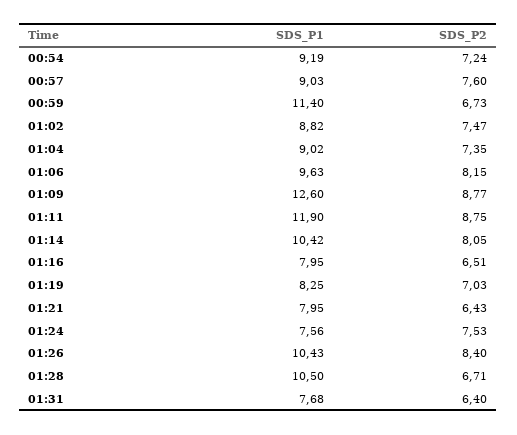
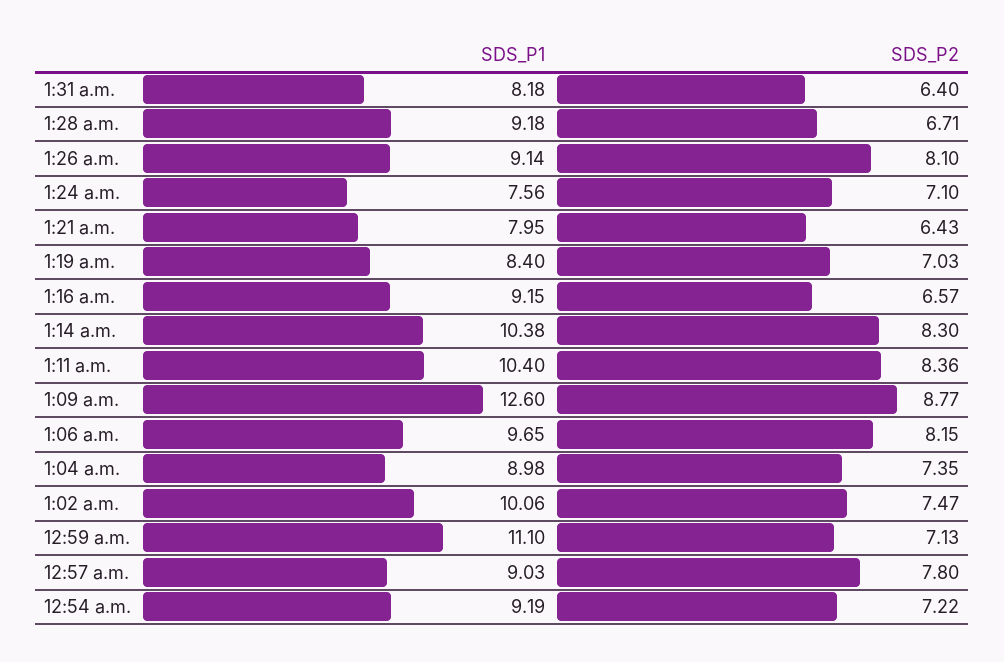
SDS_P2, 00:54: 7.24 -> 7.22
SDS_P2, 00:57: 7.6 -> 7.8
SDS_P1, 00:59: 11.4 -> 11.1
SDS_P2, 00:59: 6.73 -> 7.13
SDS_P1, 01:02: 8.82 -> 10.06
SDS_P1, 01:04: 9.02 -> 8.98
SDS_P1, 01:06: 9.63 -> 9.65
SDS_P1, 01:11: 11.9 -> 10.4
SDS_P2, 01:11: 8.75 -> 8.36
SDS_P1, 01:14: 10.42 -> 10.38
SDS_P2, 01:14: 8.05 -> 8.3
SDS_P1, 01:16: 7.95 -> 9.15
SDS_P2, 01:16: 6.51 -> 6.57
SDS_P1, 01:19: 8.25 -> 8.4
SDS_P2, 01:24: 7.53 -> 7.1
SDS_P1, 01:26: 10.43 -> 9.14
SDS_P2, 01:26: 8.4 -> 8.1
SDS_P1, 01:28: 10.5 -> 9.18
SDS_P1, 01:31: 7.68 -> 8.18

